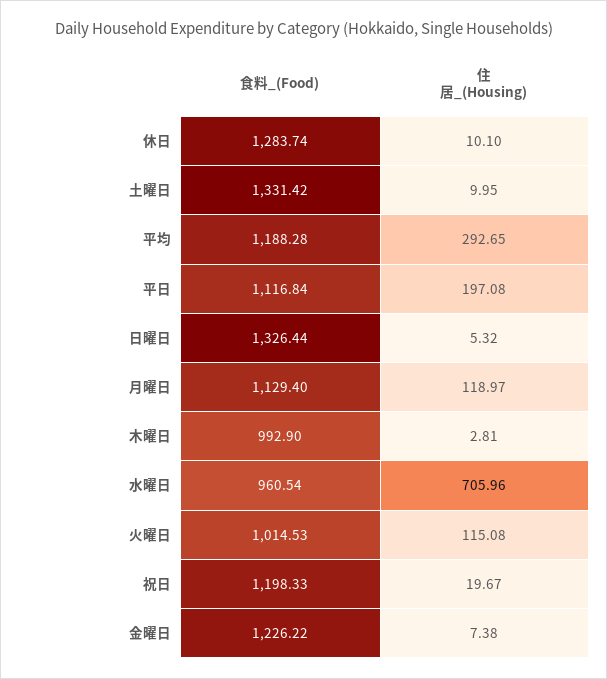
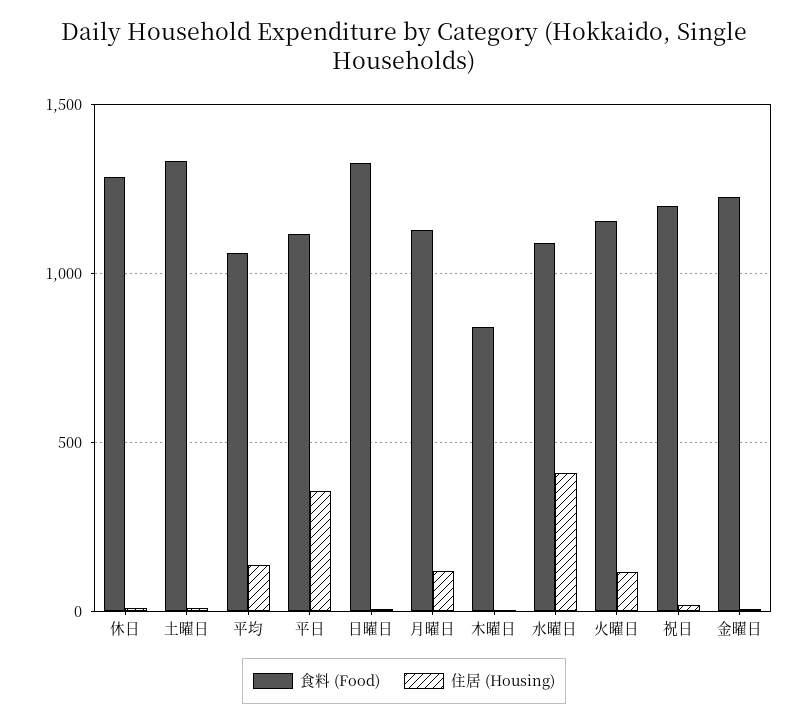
食料_(Food), 平均: 1188.28 -> 1050
住居_(Housing), 平均: 292.65 -> 150
住居_(Housing), 平日: 197.08 -> 350
食料_(Food), 木曜日: 992.9 -> 850
食料_(Food), 水曜日: 960.54 -> 1100
住居_(Housing), 水曜日: 705.96 -> 400
食料_(Food), 火曜日: 1014.53 -> 1150

